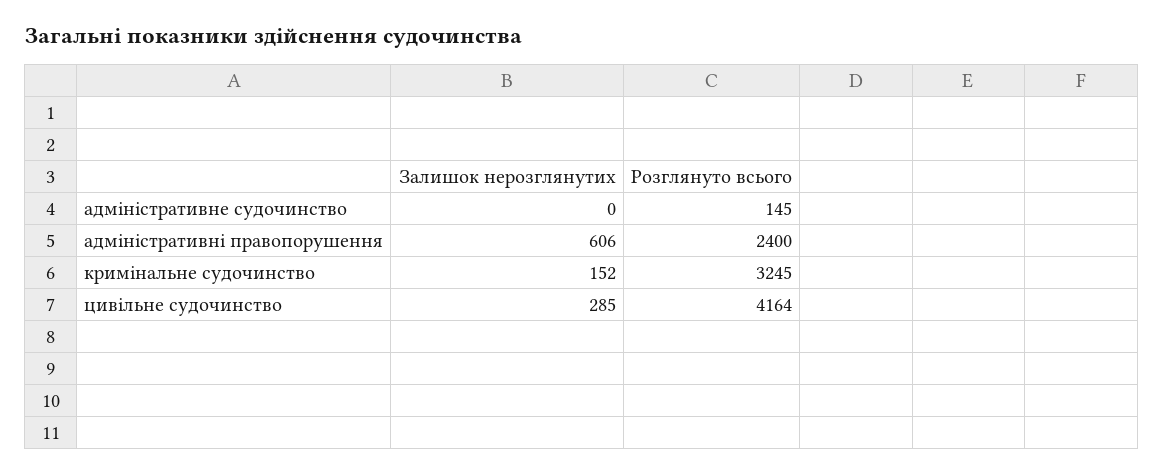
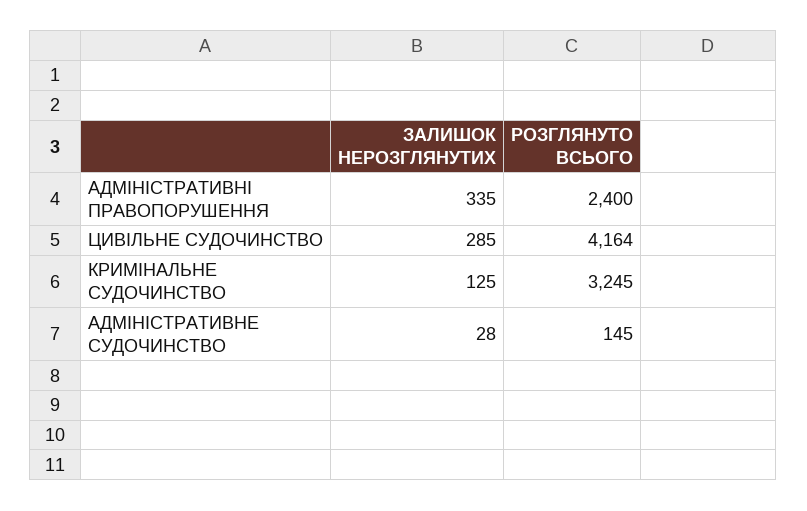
Залишок нерозглянутих, адміністративне судочинство: 0 -> 28
Залишок нерозглянутих, адміністративні правопорушення: 606 -> 335
Залишок нерозглянутих, кримінальне судочинство: 152 -> 125

